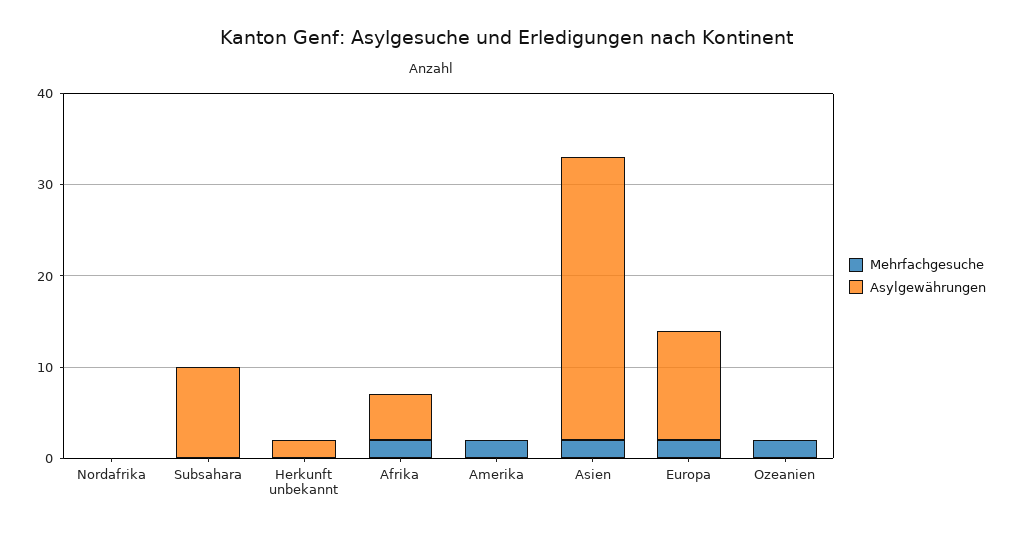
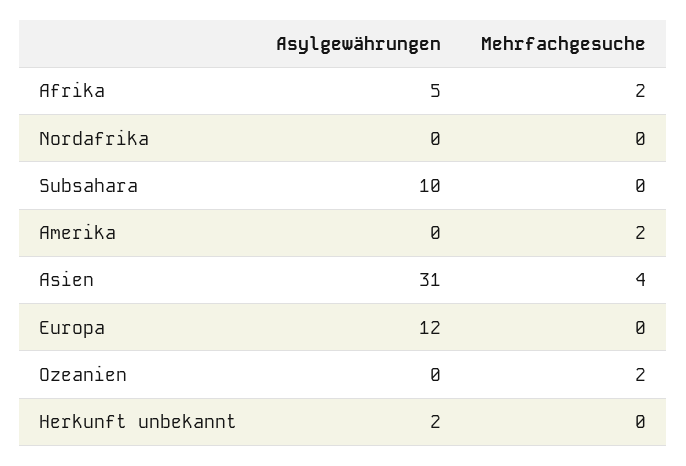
Mehrfachgesuche, Asien: 2 -> 4
Mehrfachgesuche, Europa: 2 -> 0

